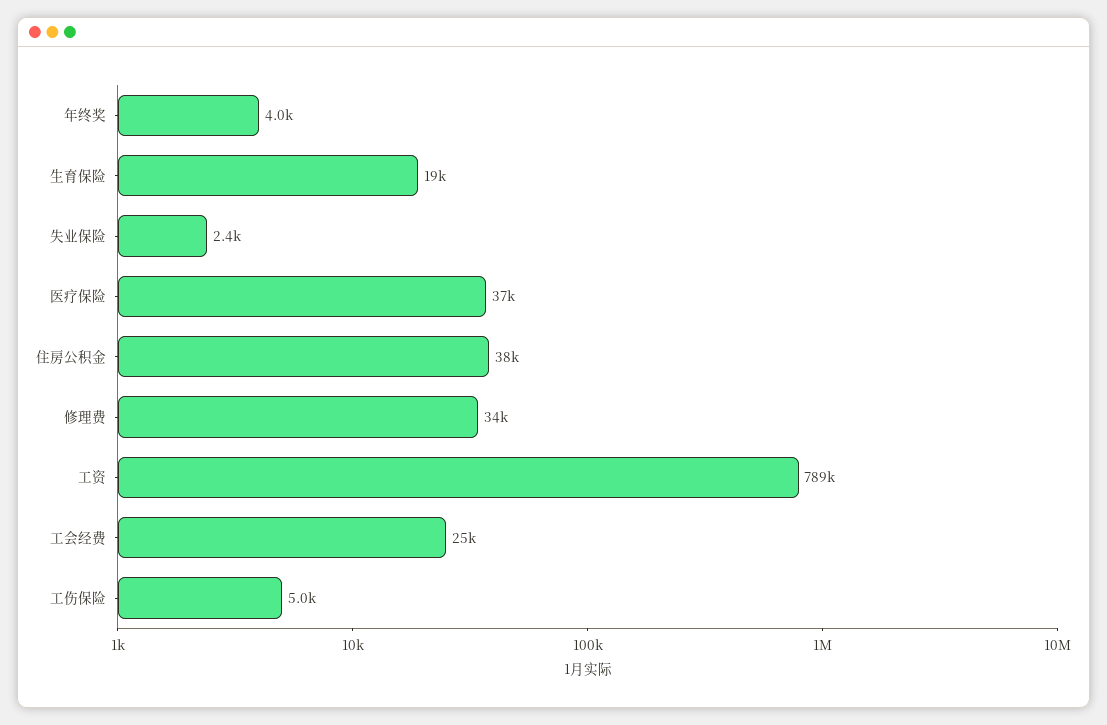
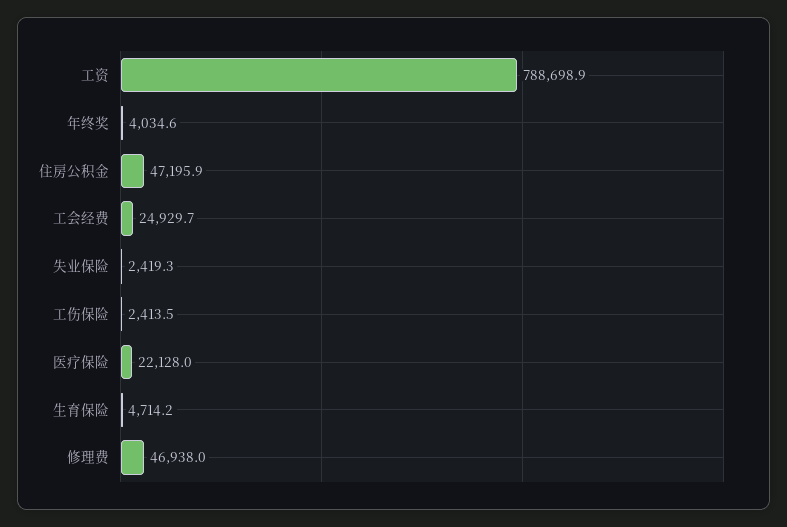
生育保险: 19000 -> 4714.2
医疗保险: 37000 -> 22128
住房公积金: 38000 -> 47195.9
修理费: 34000 -> 46938
工伤保险: 5000 -> 2413.5

